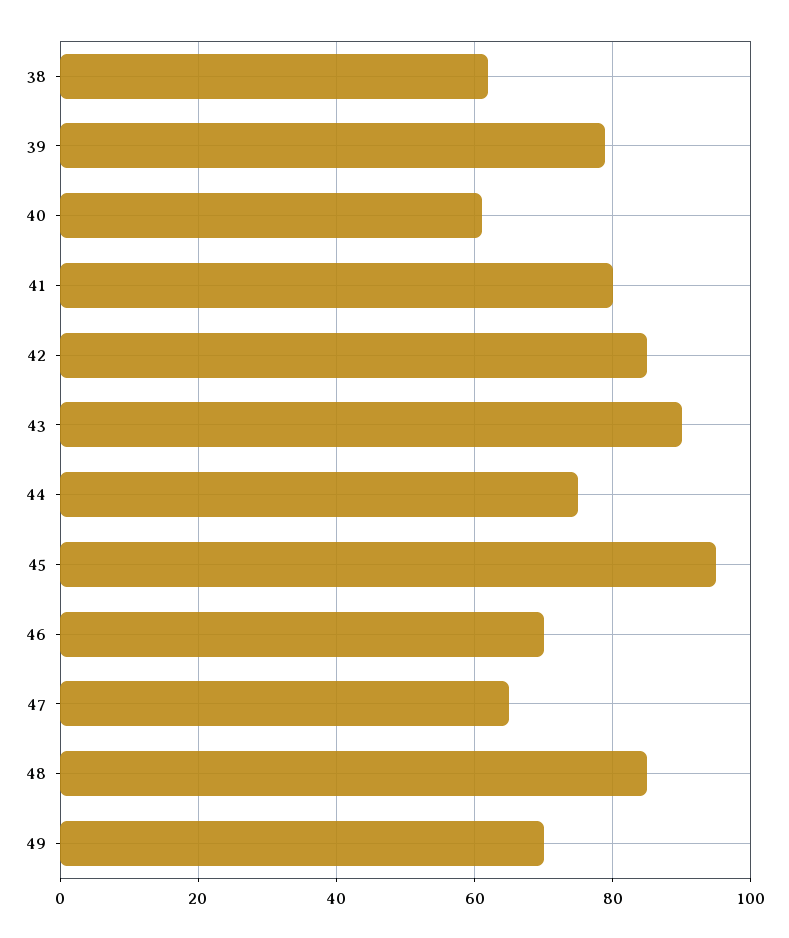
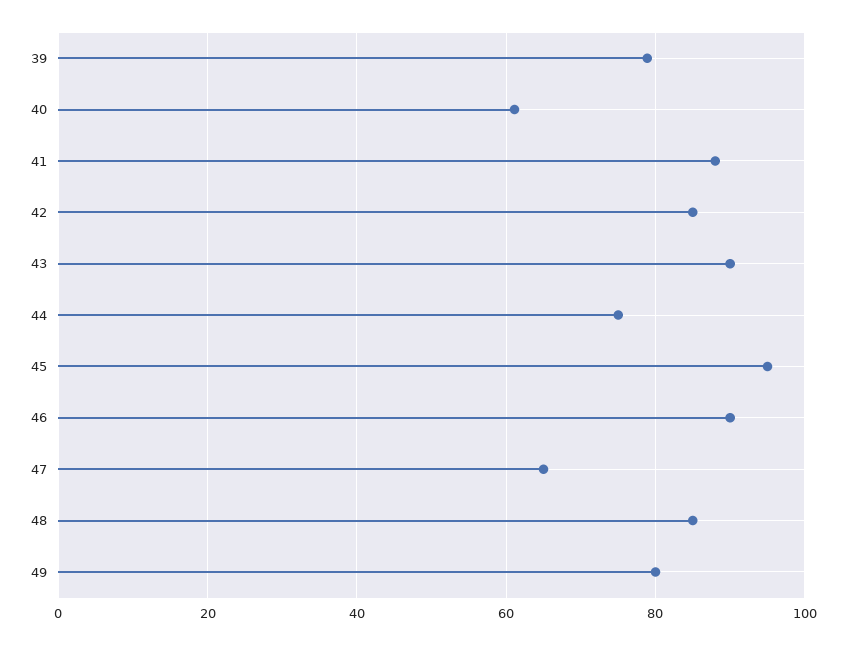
38: 62 -> none
41: 80 -> 88
46: 70 -> 90
49: 70 -> 80

